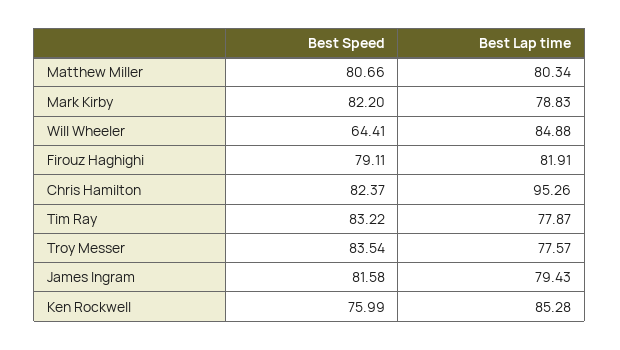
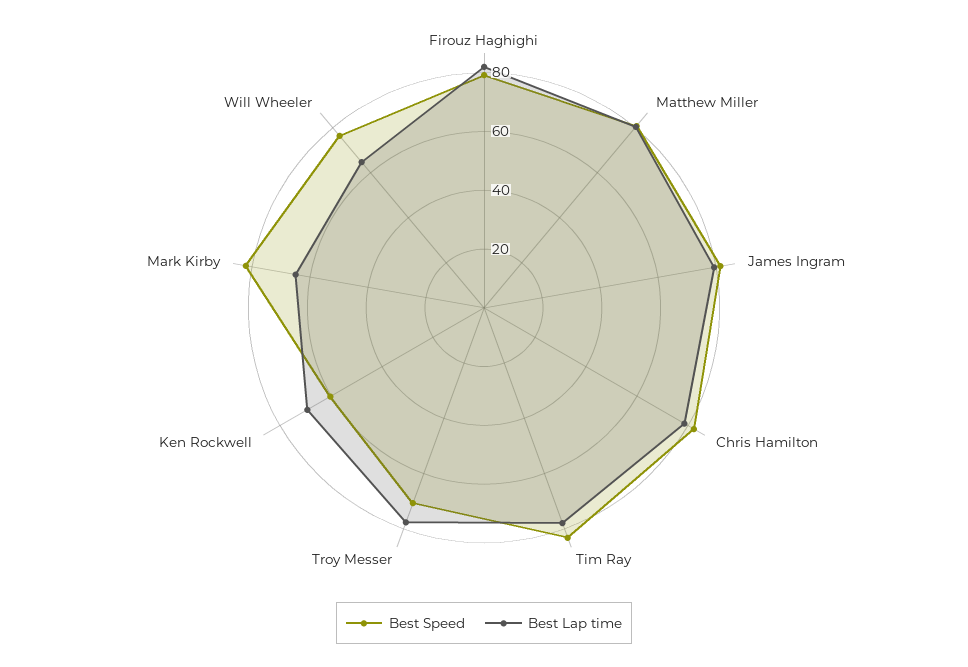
Best Lap time, Mark Kirby: 78.83 -> 65
Best Speed, Will Wheeler: 64.41 -> 75
Best Lap time, Will Wheeler: 84.88 -> 65
Best Lap time, Chris Hamilton: 95.26 -> 80
Best Speed, Troy Messer: 83.54 -> 70
Best Speed, Ken Rockwell: 75.99 -> 60
Best Lap time, Ken Rockwell: 85.28 -> 70

